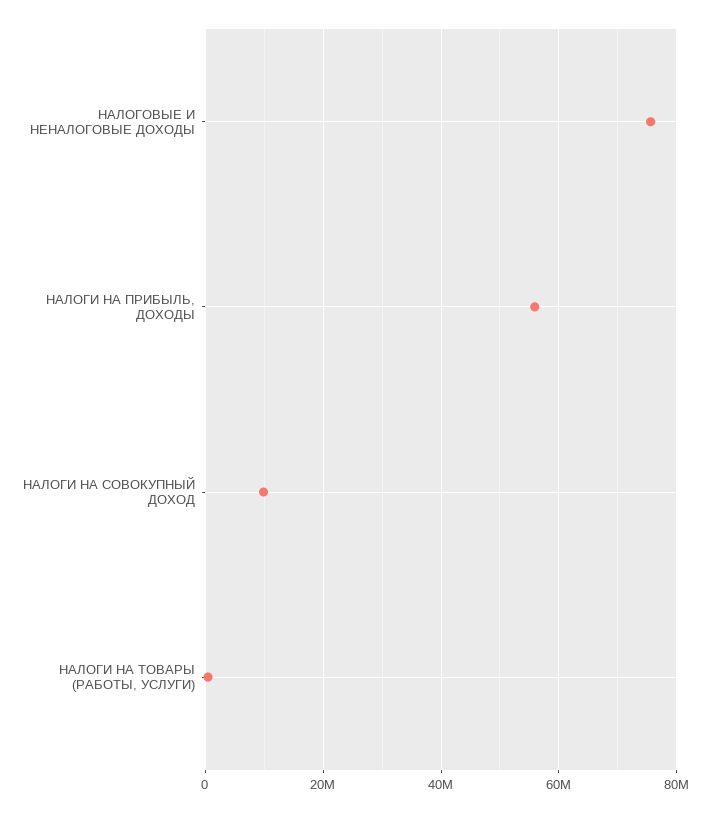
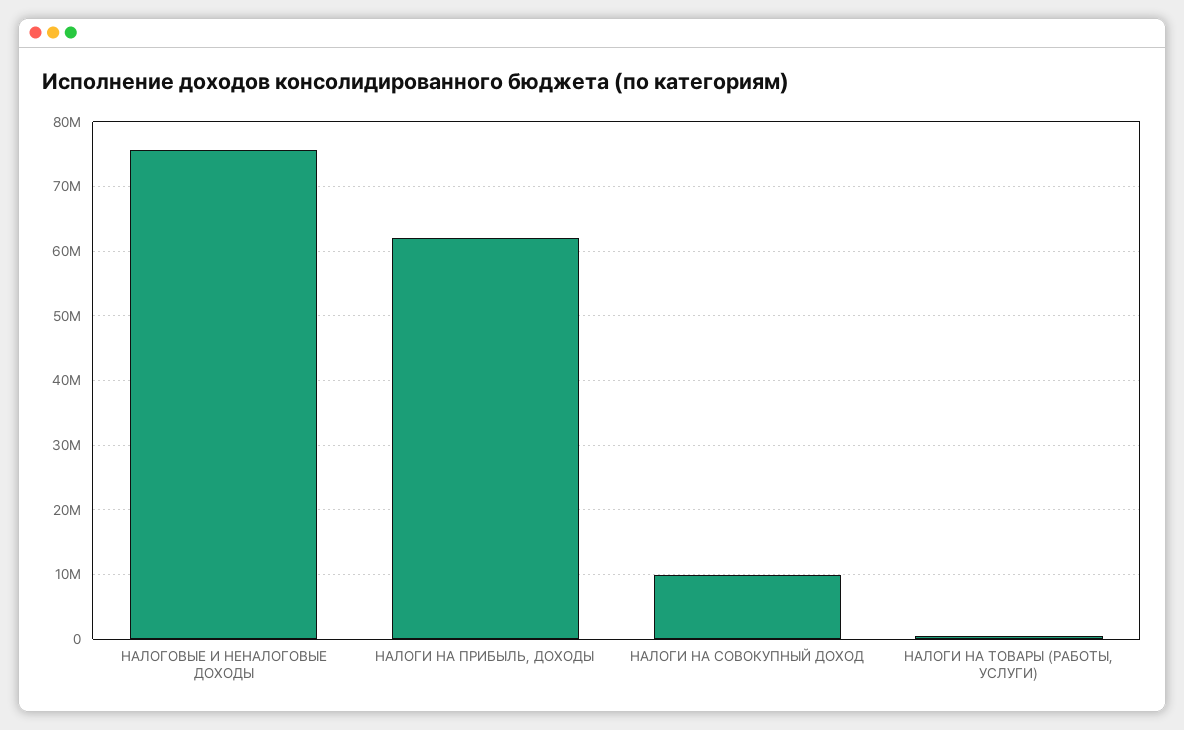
НАЛОГИ НА ПРИБЫЛЬ, ДОХОДЫ: 56000000 -> 62000000

